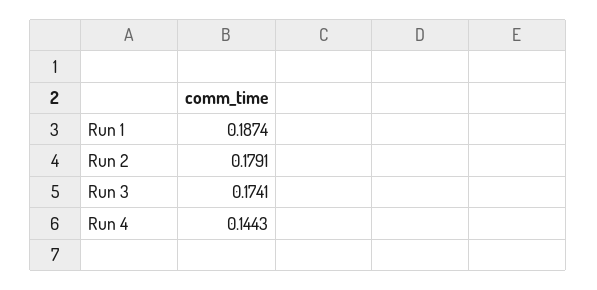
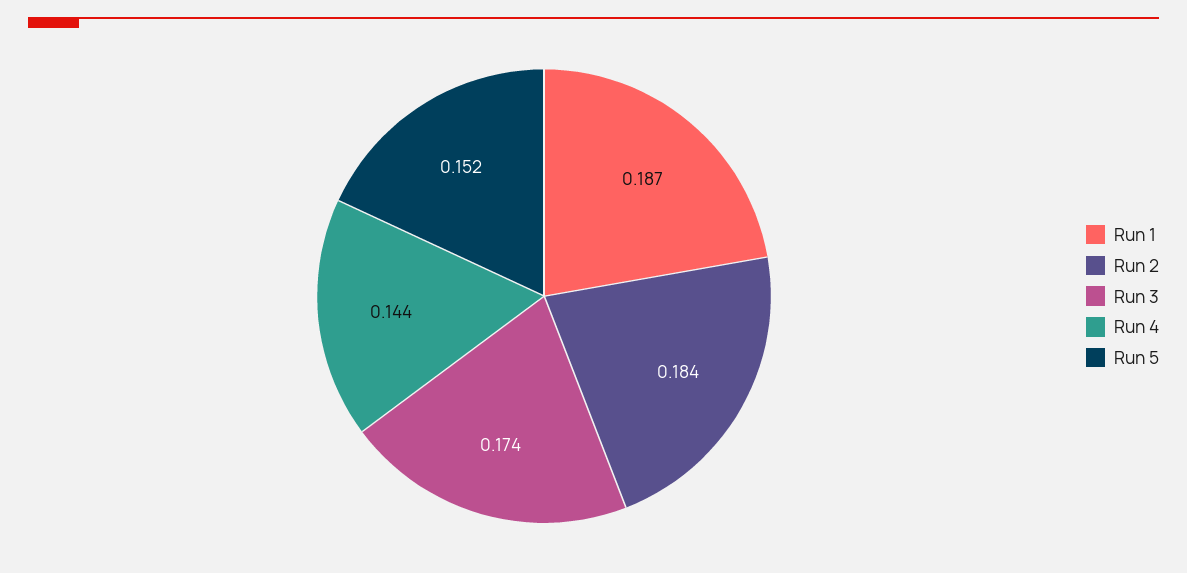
Run 2: 0.1791 -> 0.184
Run 5: none -> 0.152

